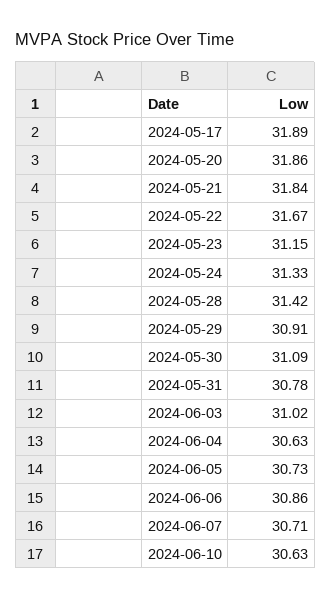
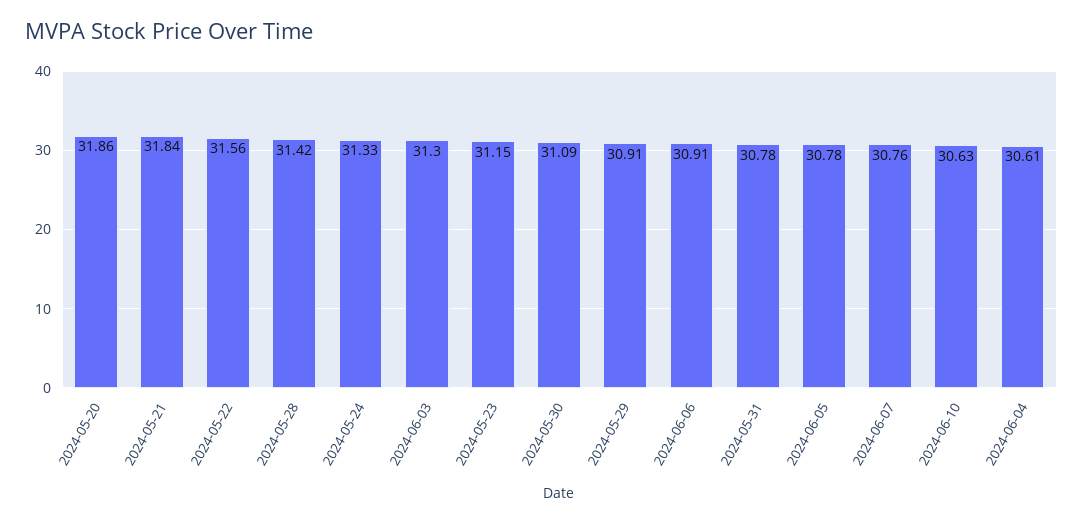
2024-05-17: 31.89 -> none
2024-05-22: 31.67 -> 31.56
2024-06-03: 31.02 -> 31.3
2024-06-04: 30.63 -> 30.61
2024-06-05: 30.73 -> 30.78
2024-06-06: 30.86 -> 30.91
2024-06-07: 30.71 -> 30.76

